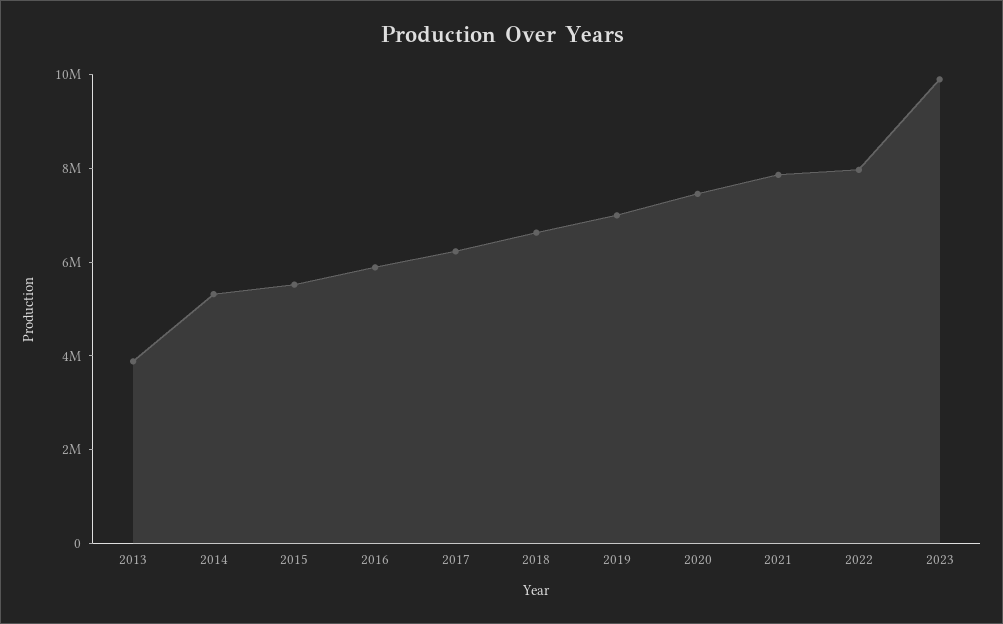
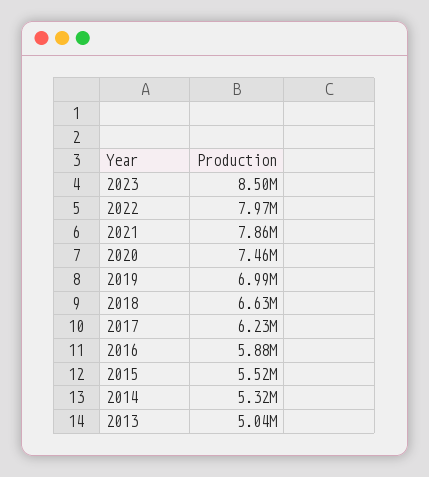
2013: 4000000 -> 5040000
2023: 10000000 -> 8500000

